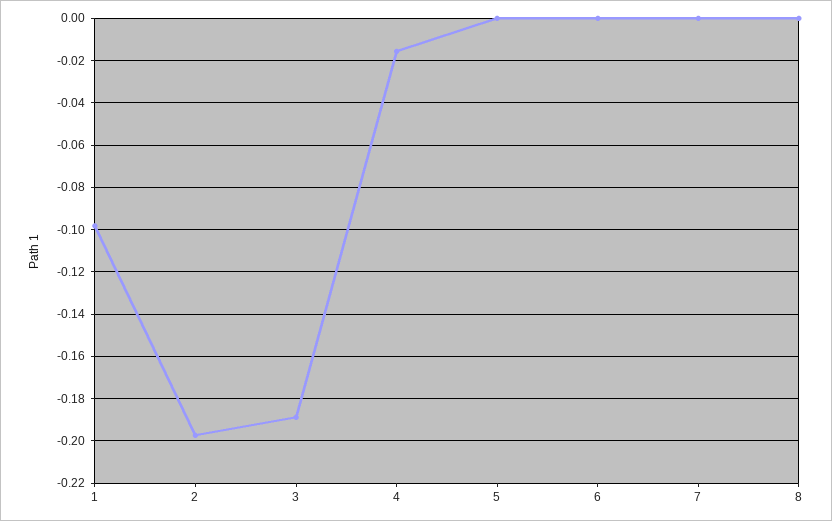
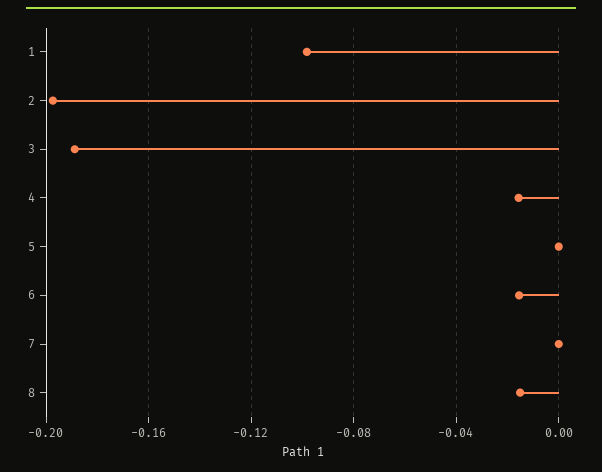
6: 0 -> -0.015
8: 0 -> -0.015

